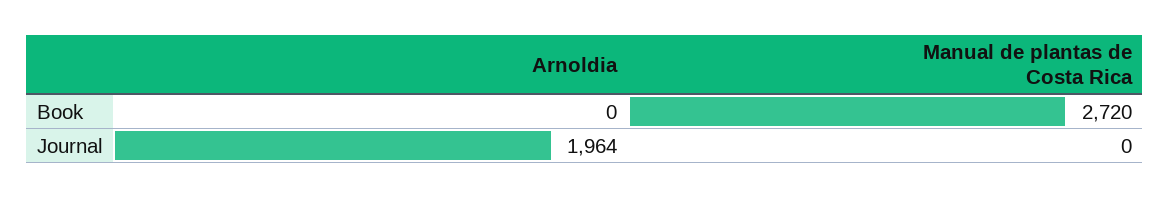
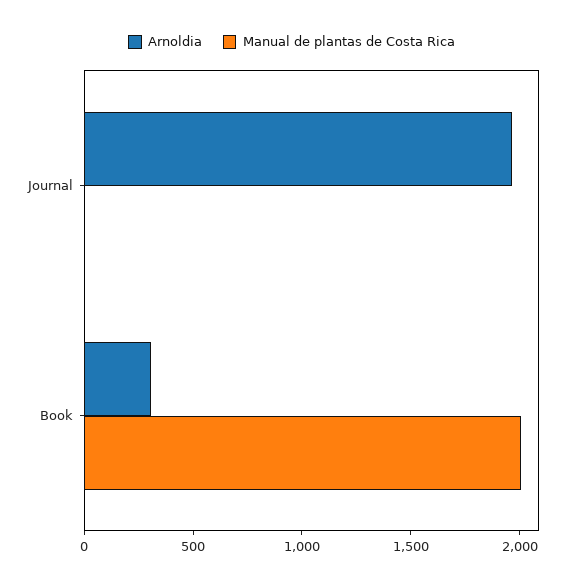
Arnoldia, Book: 0 -> 300
Manual de plantas de Costa Rica, Book: 2720 -> 2000

